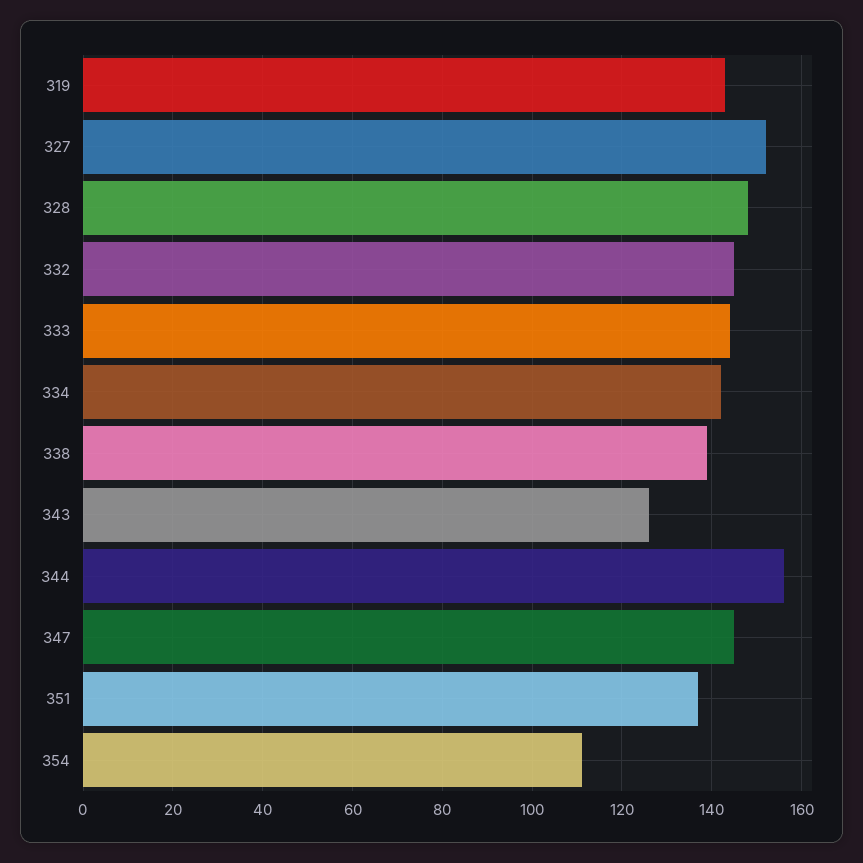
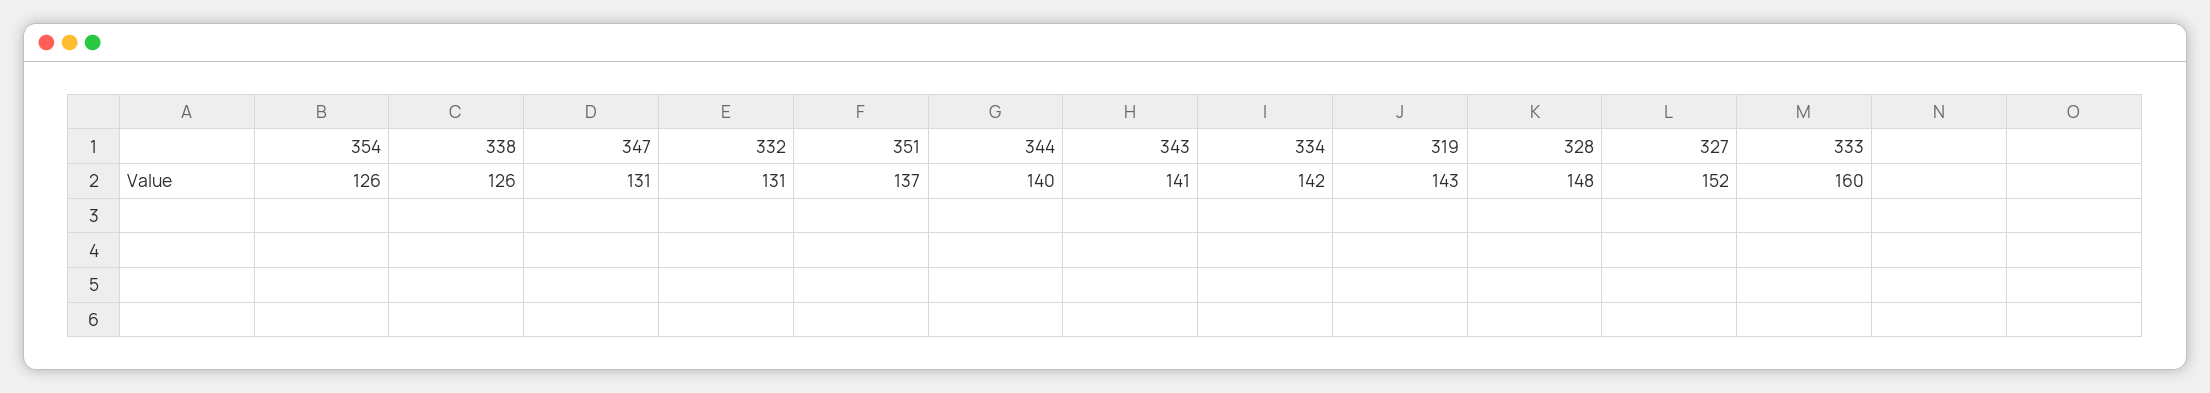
332: 145 -> 131
333: 145 -> 160
338: 140 -> 126
343: 125 -> 141
344: 155 -> 140
347: 145 -> 131
354: 110 -> 126

